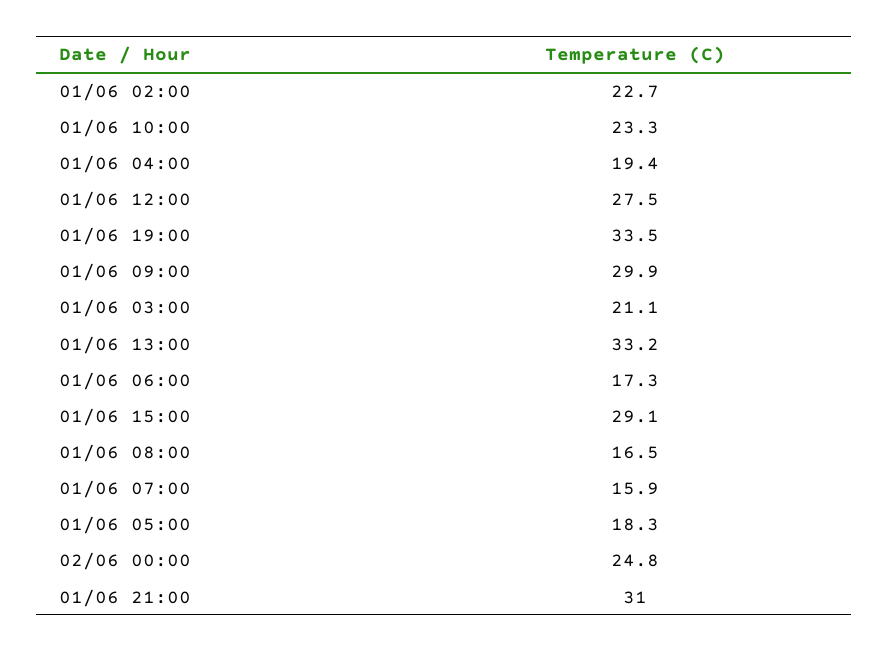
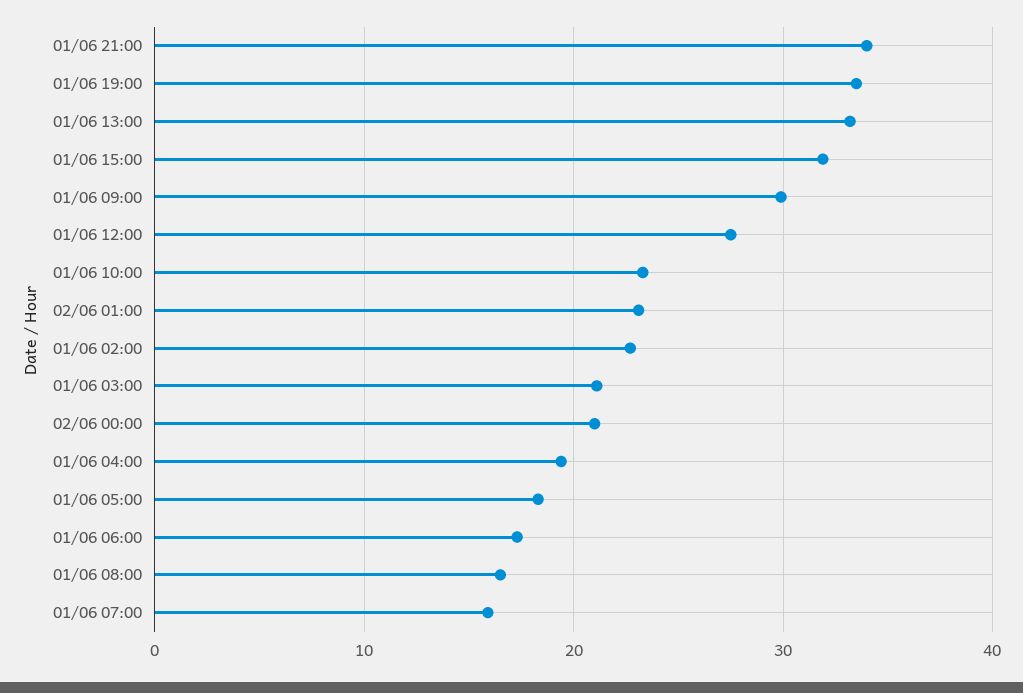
01/06 15:00: 29.1 -> 32
02/06 00:00: 24.8 -> 21
01/06 21:00: 31 -> 34
02/06 01:00: none -> 23

